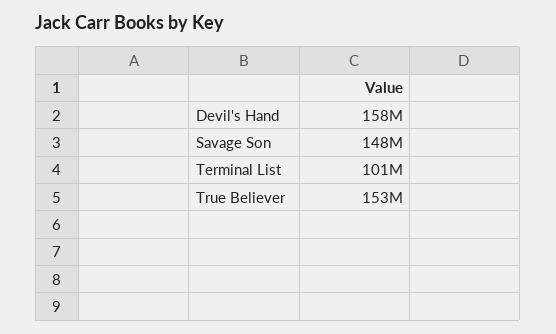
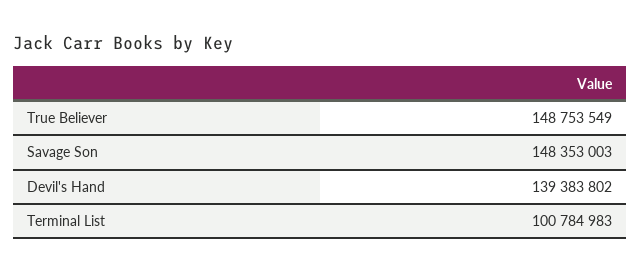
Devil's Hand: 158000000 -> 139383802
True Believer: 153000000 -> 148753549

